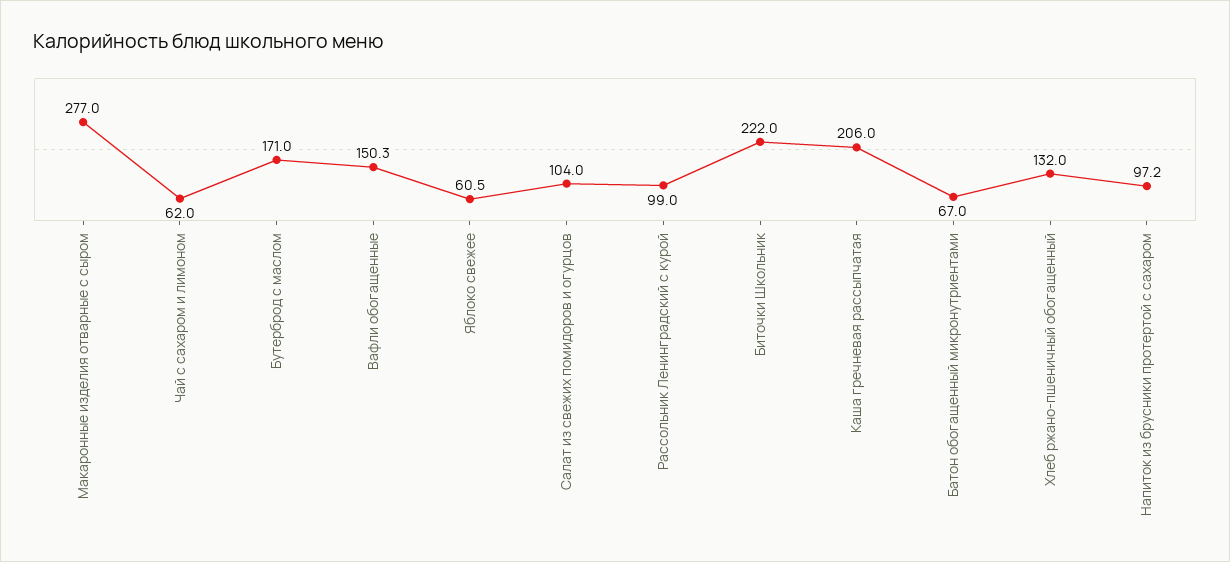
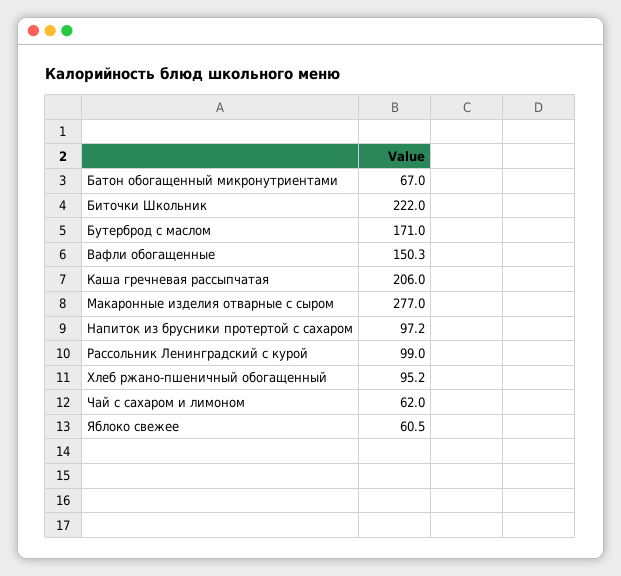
Салат из свежих помидоров и огурцов: 104 -> none
Хлеб ржано-пшеничный обогащенный: 132 -> 95.2

